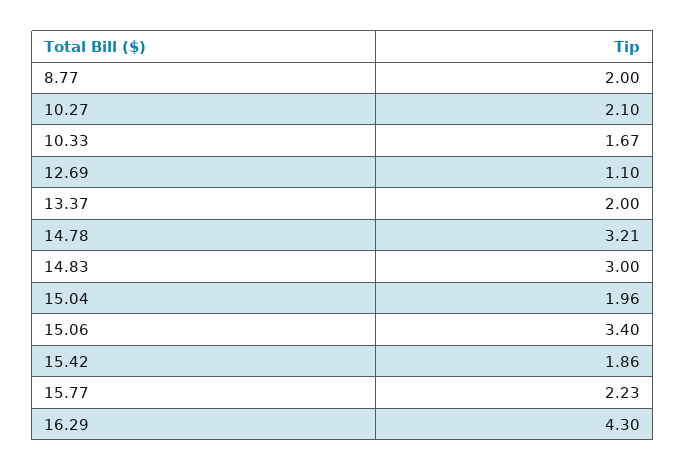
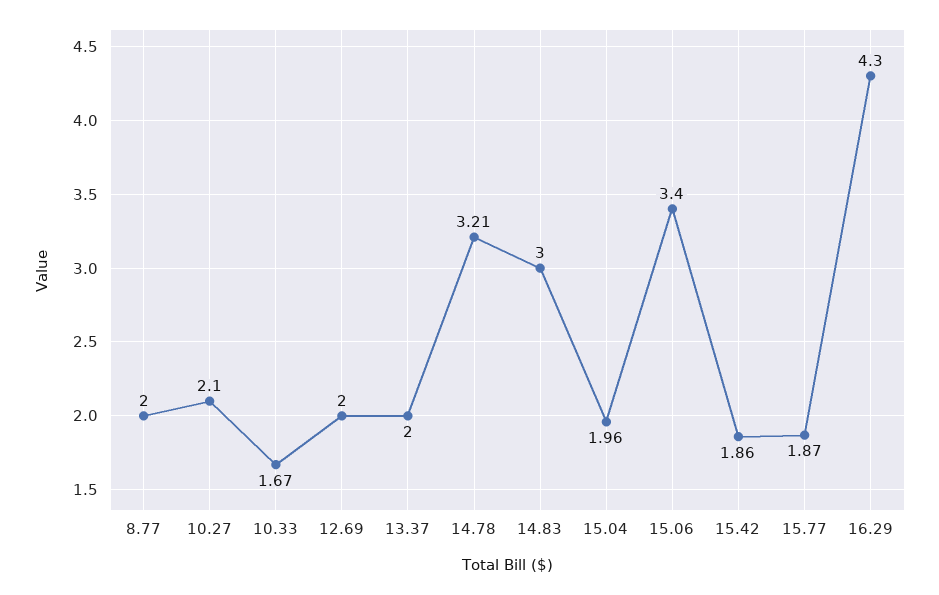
12.69: 1.1 -> 2
15.77: 2.23 -> 1.87

